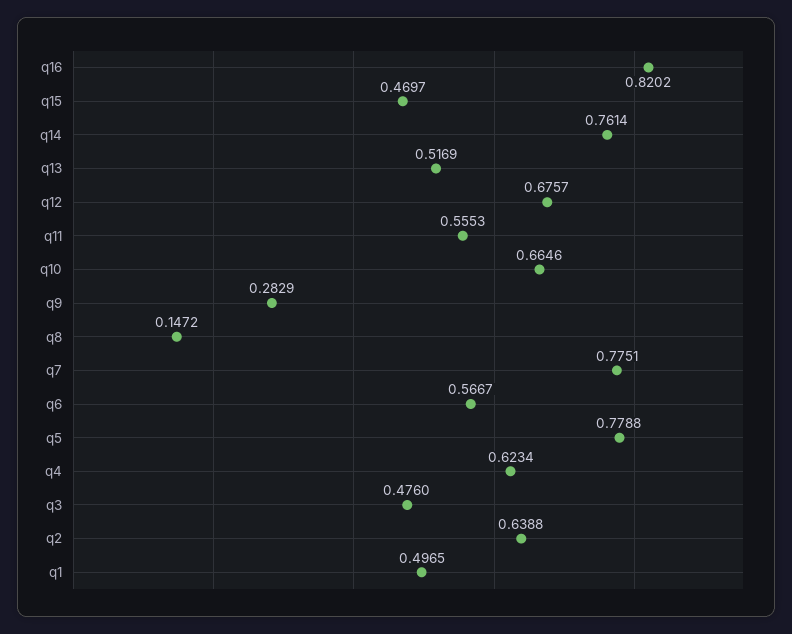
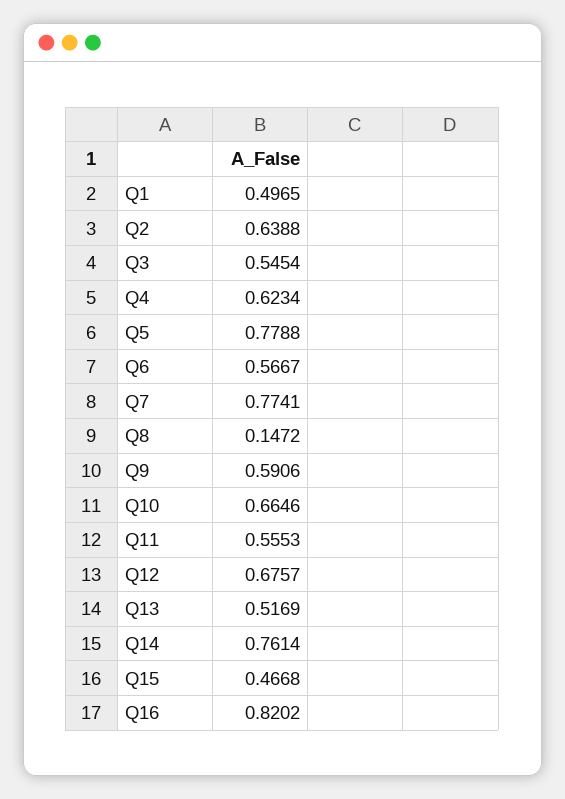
q15: 0.4697 -> 0.4668
q9: 0.2829 -> 0.5906
q7: 0.7751 -> 0.7741
q3: 0.476 -> 0.5454

